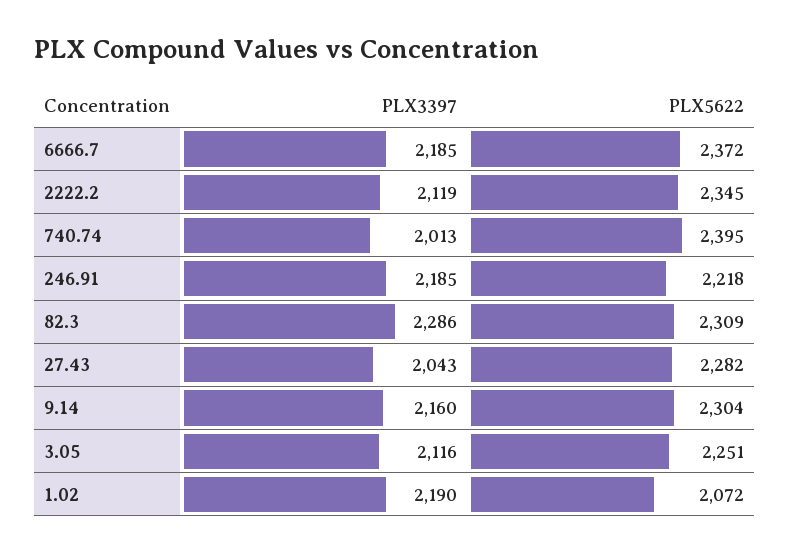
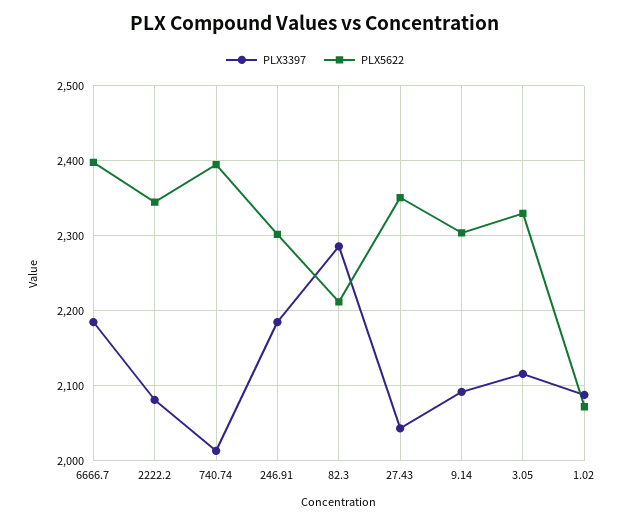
PLX5622, 6666.7: 2372 -> 2400
PLX3397, 2222.2: 2119 -> 2080
PLX5622, 246.91: 2218 -> 2300
PLX5622, 82.3: 2309 -> 2210
PLX5622, 27.43: 2282 -> 2350
PLX3397, 9.14: 2160 -> 2090
PLX5622, 3.05: 2251 -> 2330
PLX3397, 1.02: 2190 -> 2090

